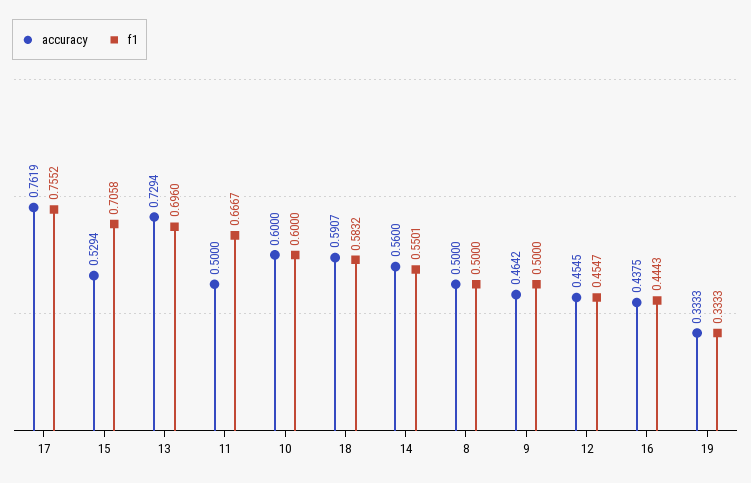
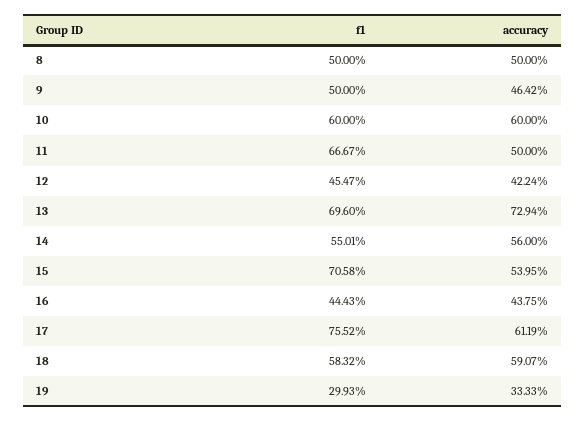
accuracy, 17: 0.7619 -> 0.6119
accuracy, 15: 0.5294 -> 0.5395
accuracy, 12: 0.4545 -> 0.4224
f1, 19: 0.3333 -> 0.2993

